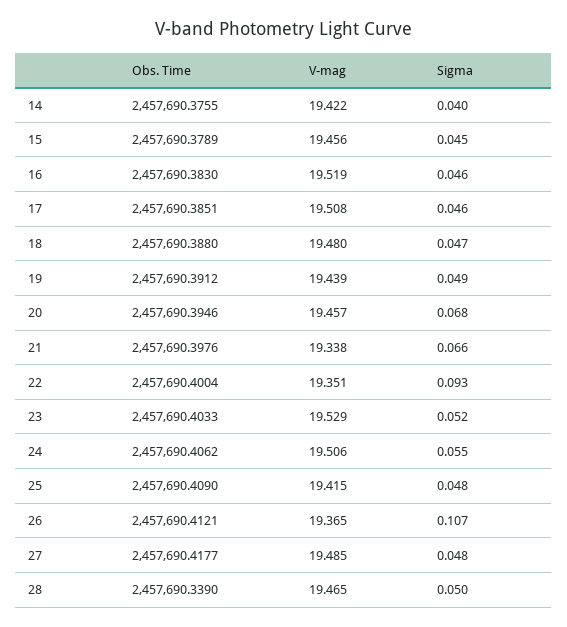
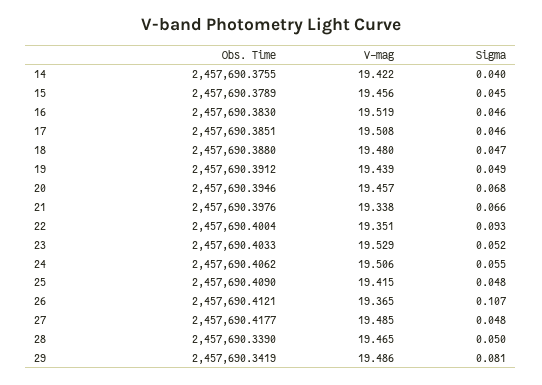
Obs. Time, 29: none -> 2457690.3419
V-mag, 29: none -> 19.486
Sigma, 29: none -> 0.081

